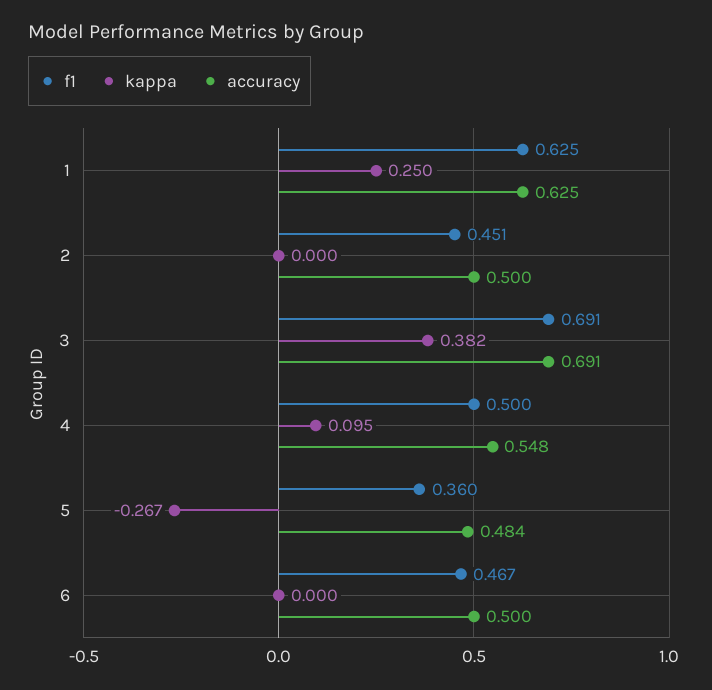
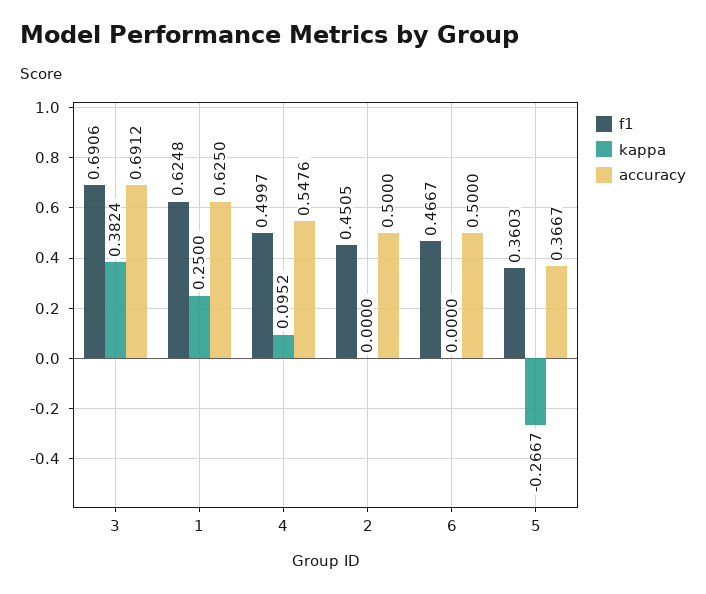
accuracy, 5: 0.484 -> 0.3667

